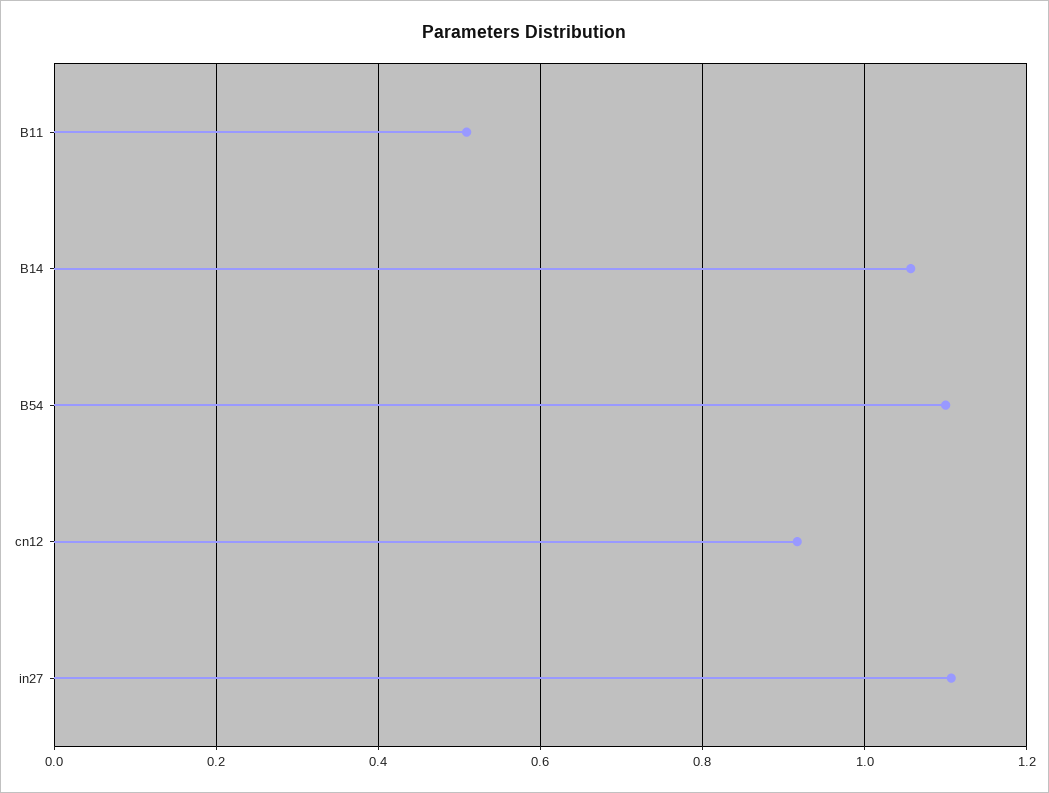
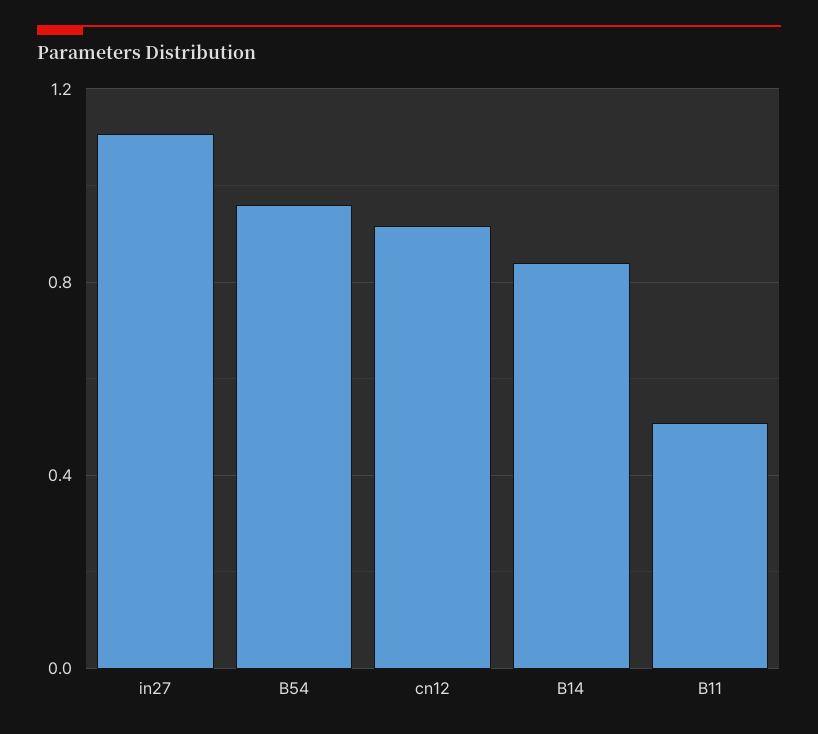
B14: 1.06 -> 0.85
B54: 1.1 -> 0.95

